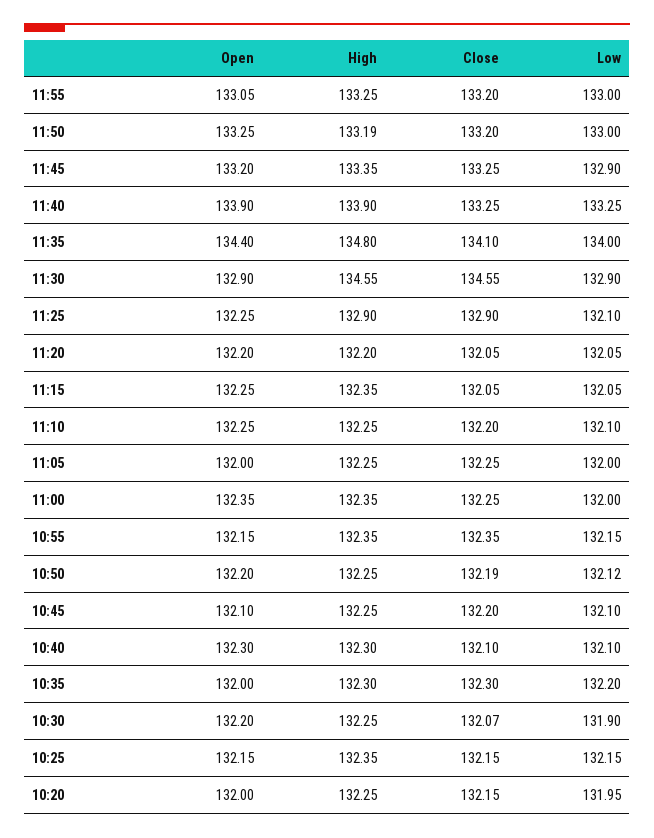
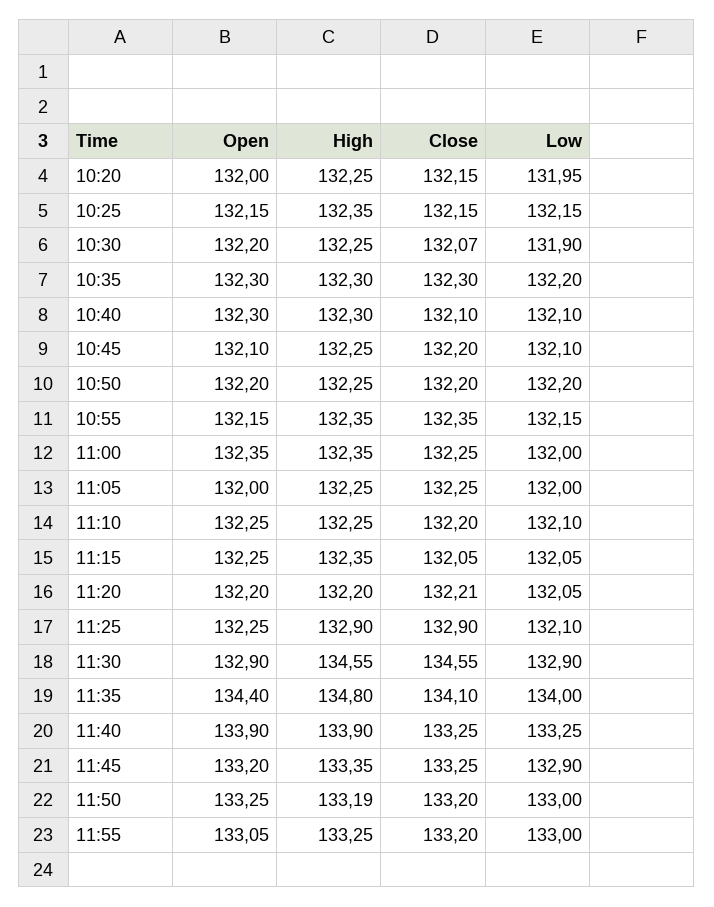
Close, 11:20: 132.05 -> 132.21
Close, 10:50: 132.19 -> 132.2
Low, 10:50: 132.12 -> 132.2
Open, 10:35: 132 -> 132.3

